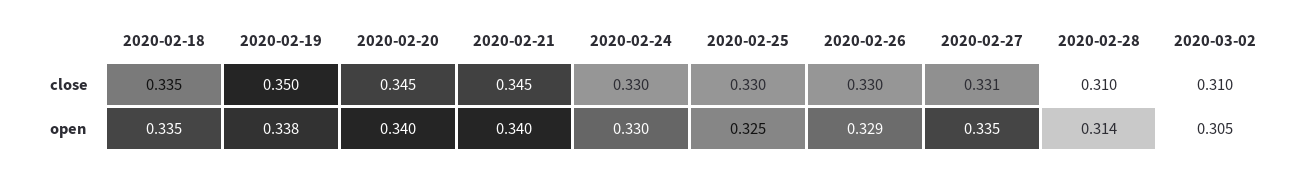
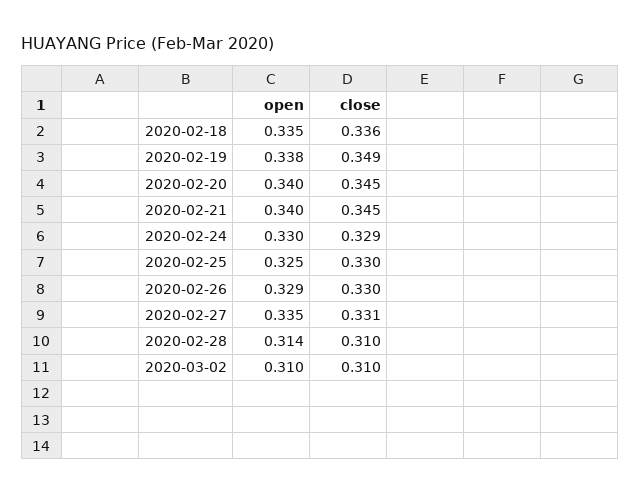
2020-02-18, close: 0.335 -> 0.336
2020-02-19, close: 0.35 -> 0.349
2020-02-24, close: 0.33 -> 0.329
2020-03-02, open: 0.305 -> 0.31

